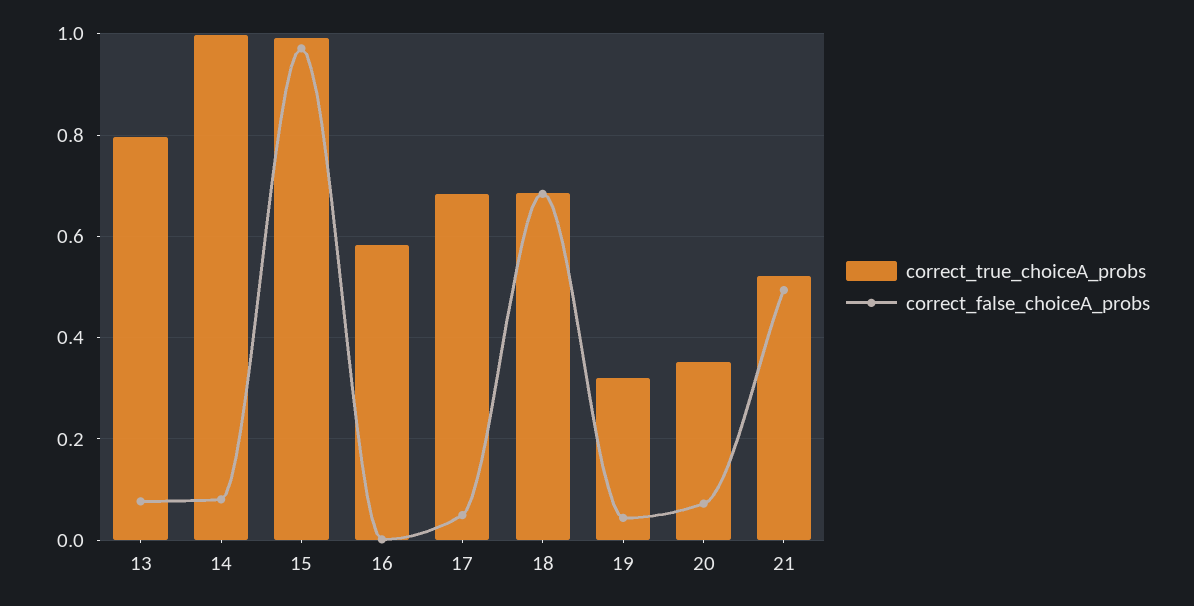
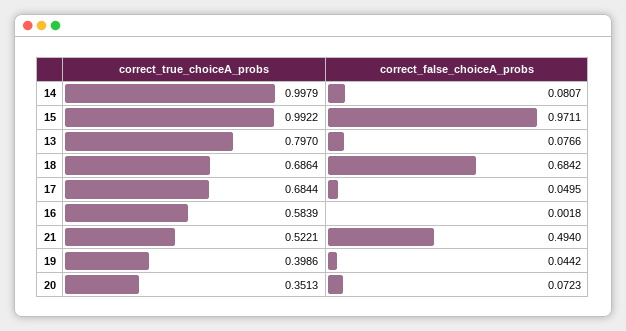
correct_true_choiceA_probs, 19: 0.32 -> 0.3986

